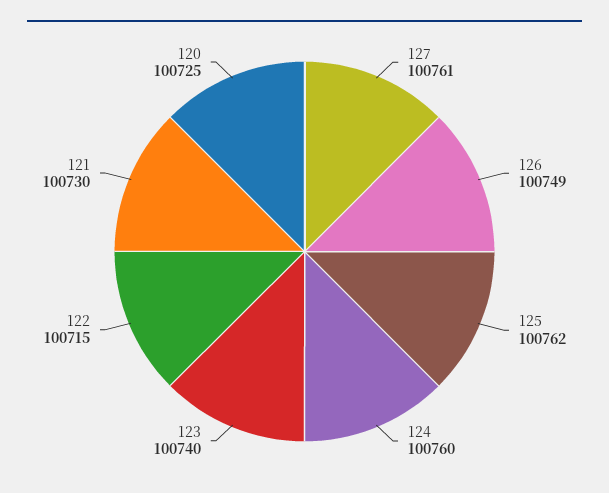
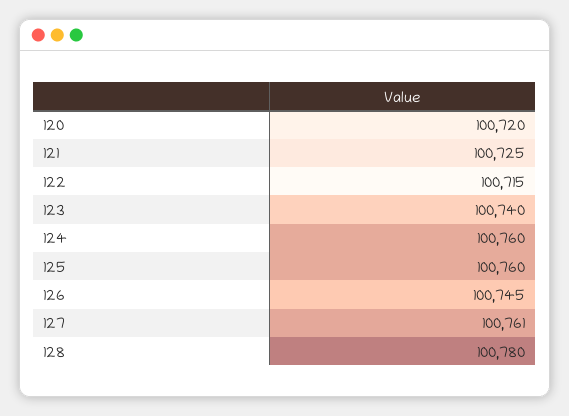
126: 100749 -> 100745
125: 100762 -> 100760
121: 100730 -> 100725
120: 100725 -> 100720
128: none -> 100780

